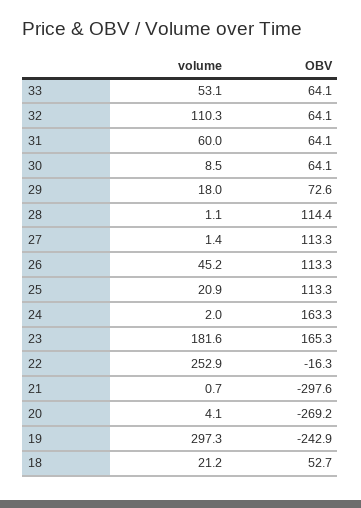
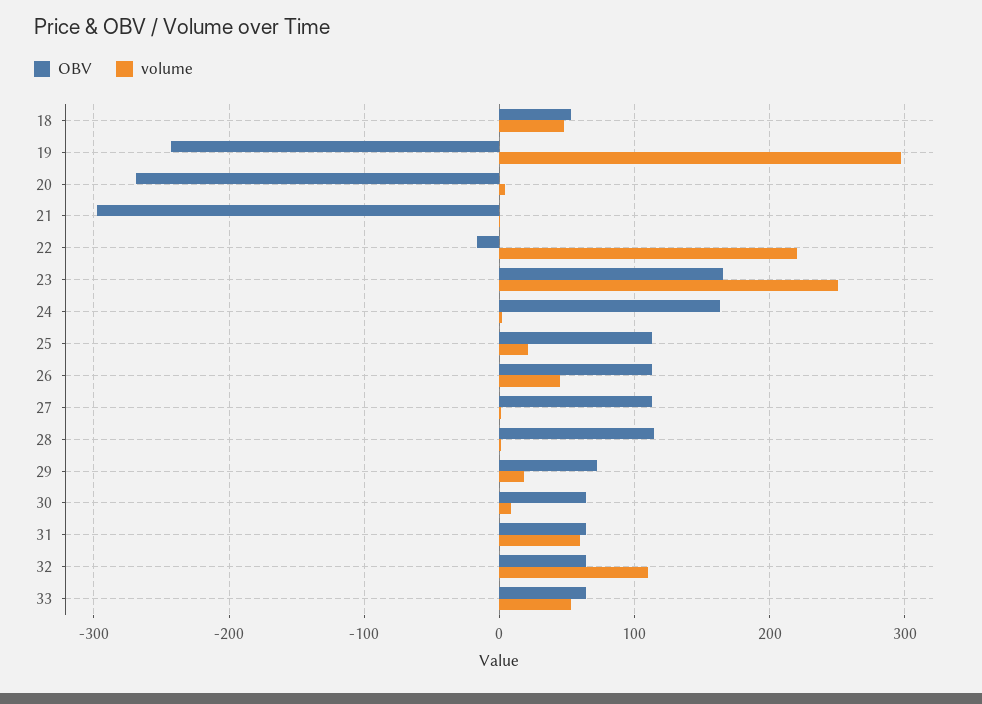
volume, 23: 181.6 -> 250
volume, 22: 252.9 -> 220
volume, 18: 21.2 -> 50

